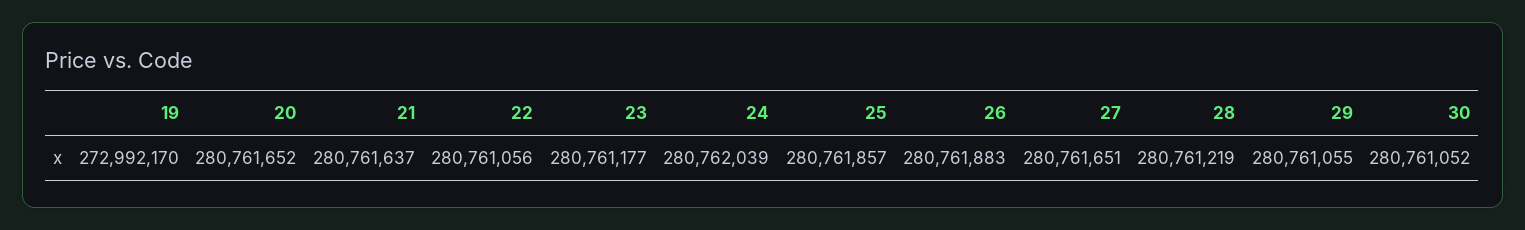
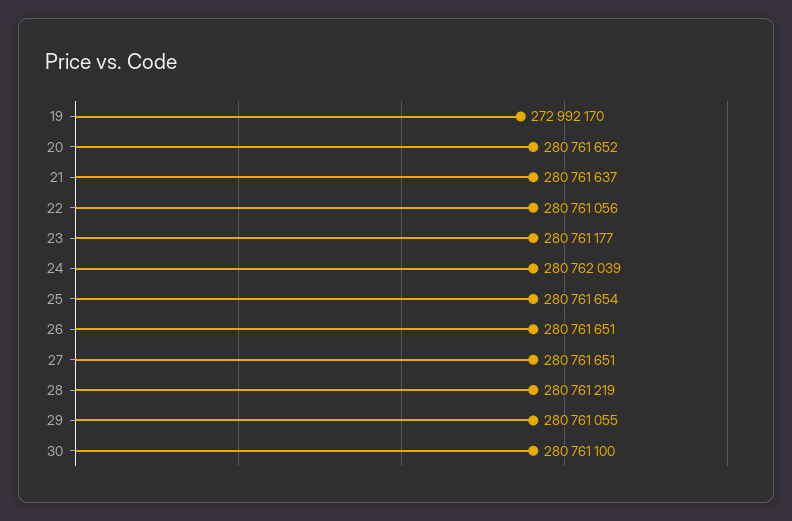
25: 280761857 -> 280761654
26: 280761883 -> 280761651
30: 280761052 -> 280761100

